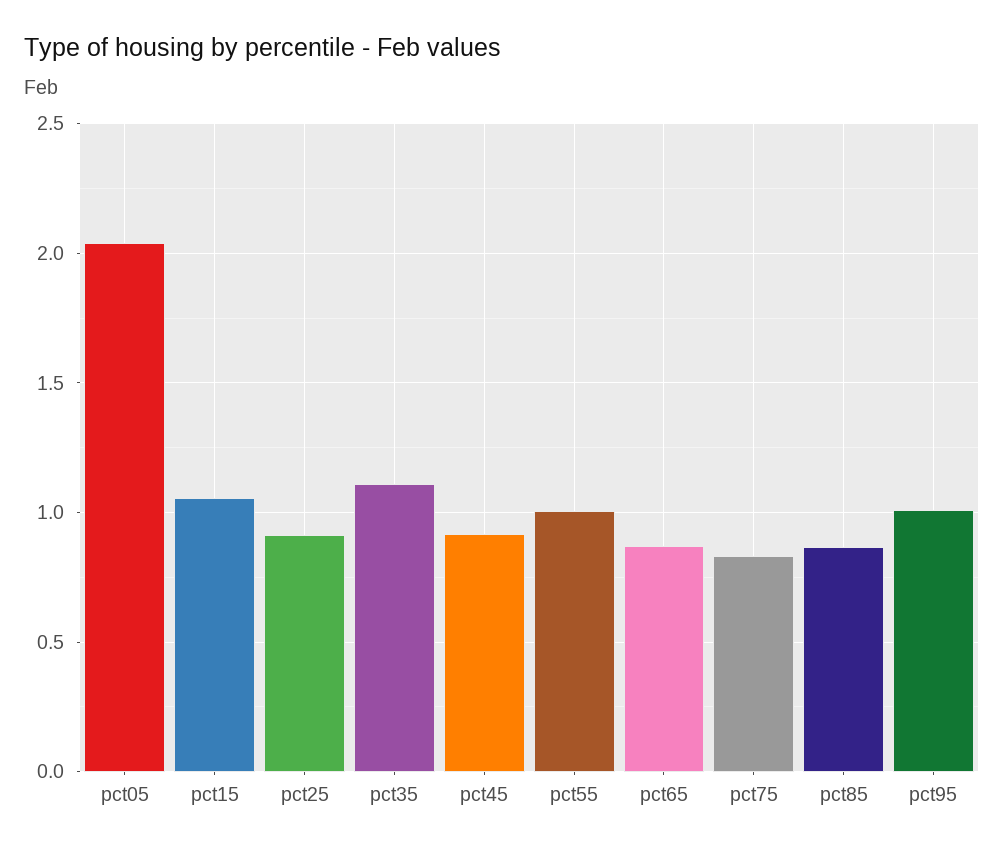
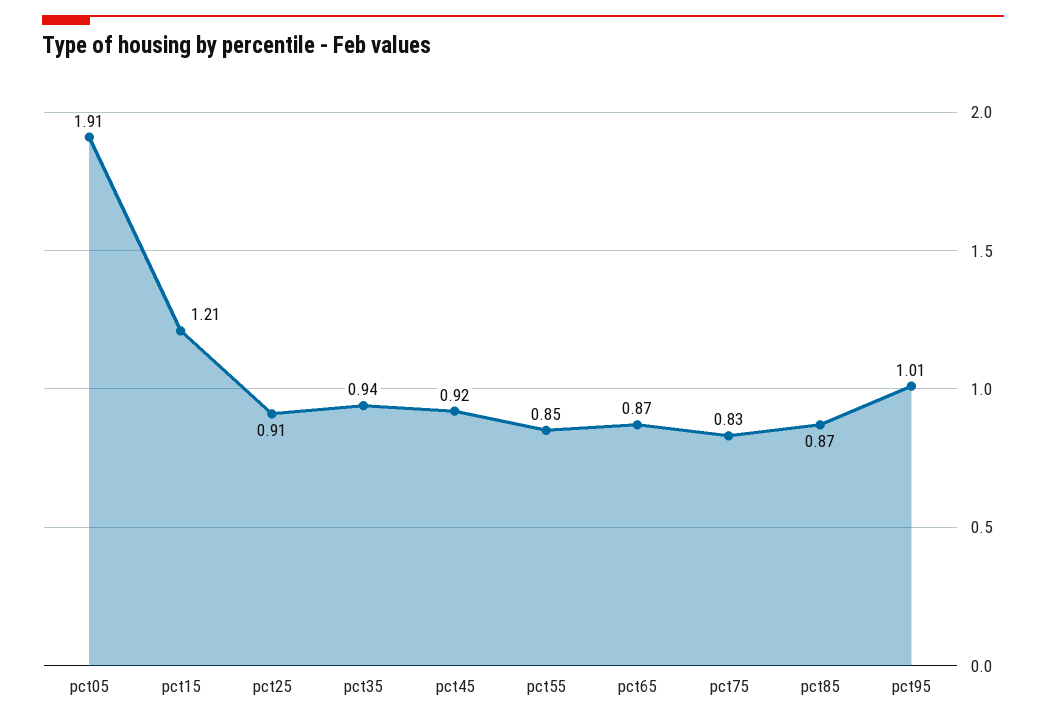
pct05: 2.05 -> 1.91
pct15: 1.05 -> 1.21
pct35: 1.1 -> 0.94
pct55: 1 -> 0.85

